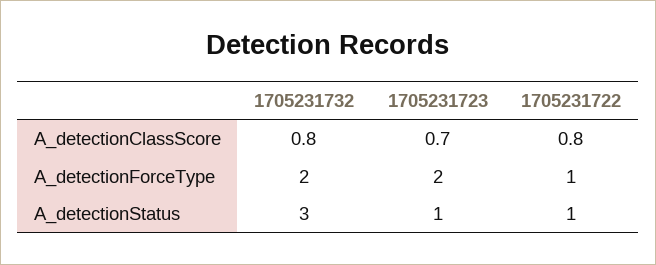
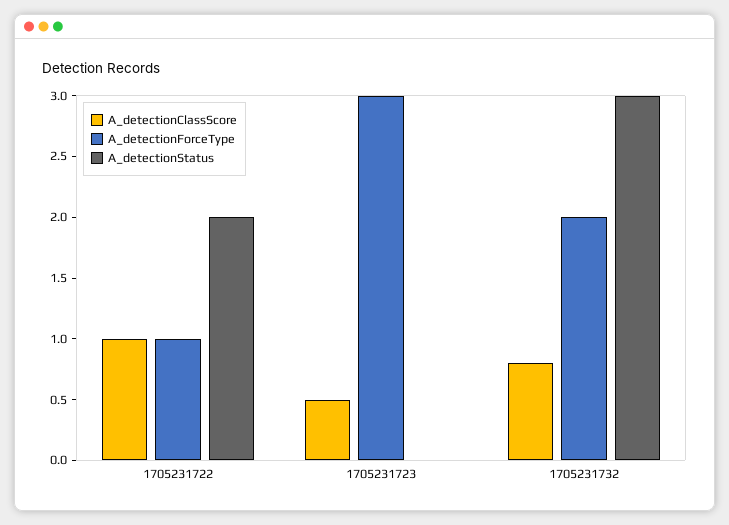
A_detectionClassScore, 1705231723: 0.7 -> 0.5
A_detectionClassScore, 1705231722: 0.8 -> 1
A_detectionForceType, 1705231723: 2 -> 3
A_detectionStatus, 1705231723: 1 -> 0
A_detectionStatus, 1705231722: 1 -> 2

